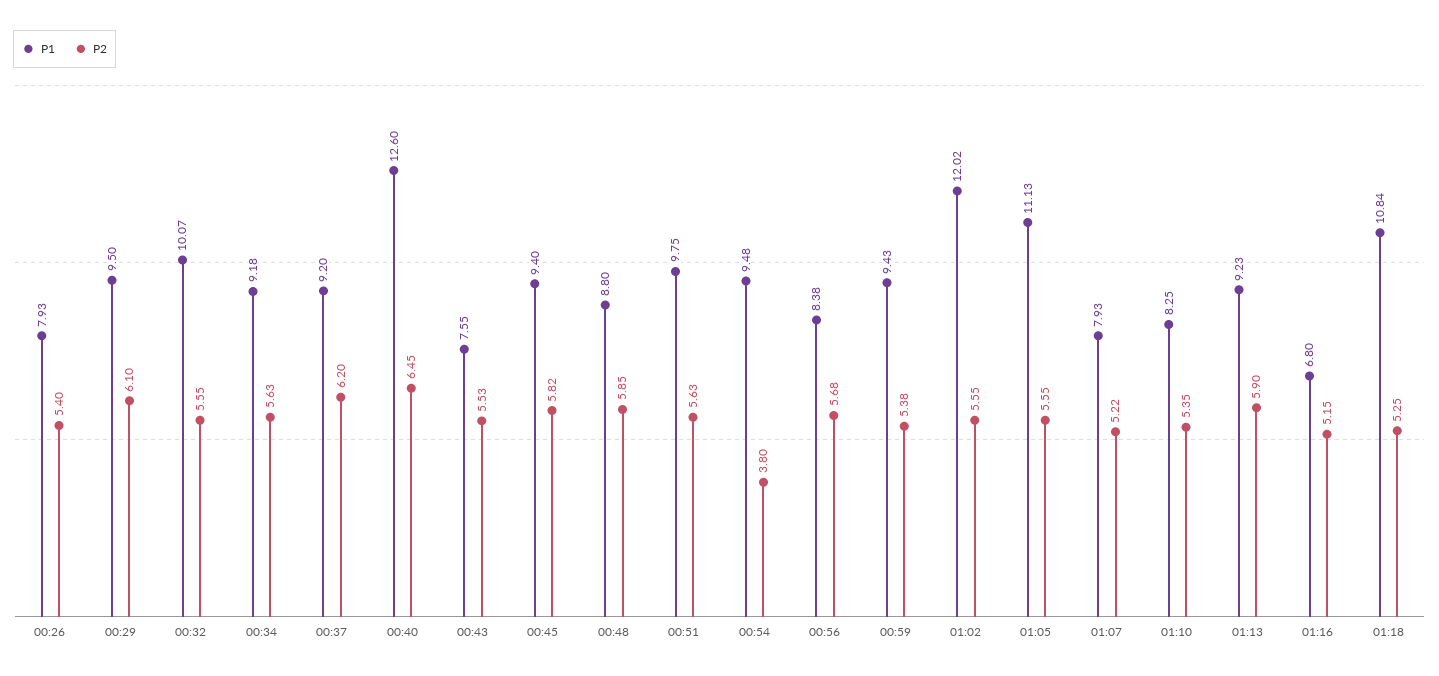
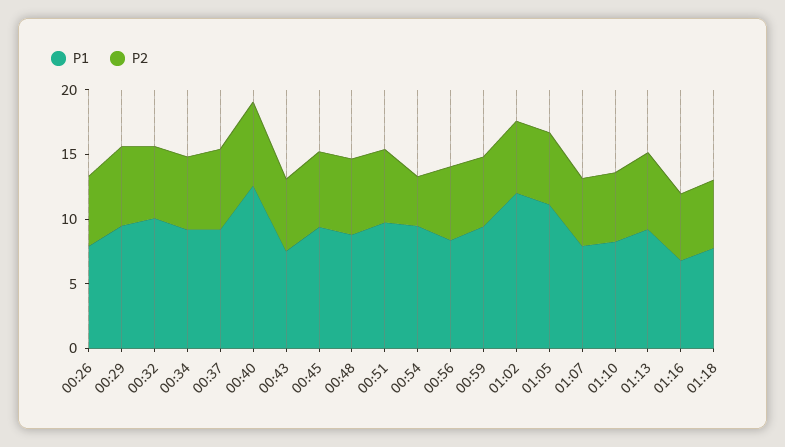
P1, 01:18: 10.84 -> 8

